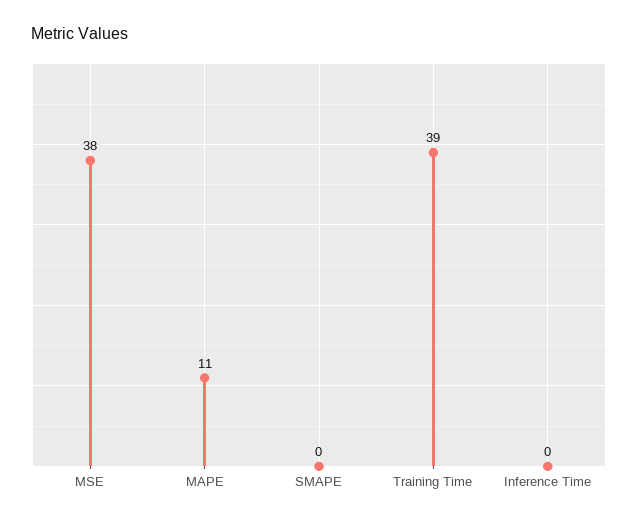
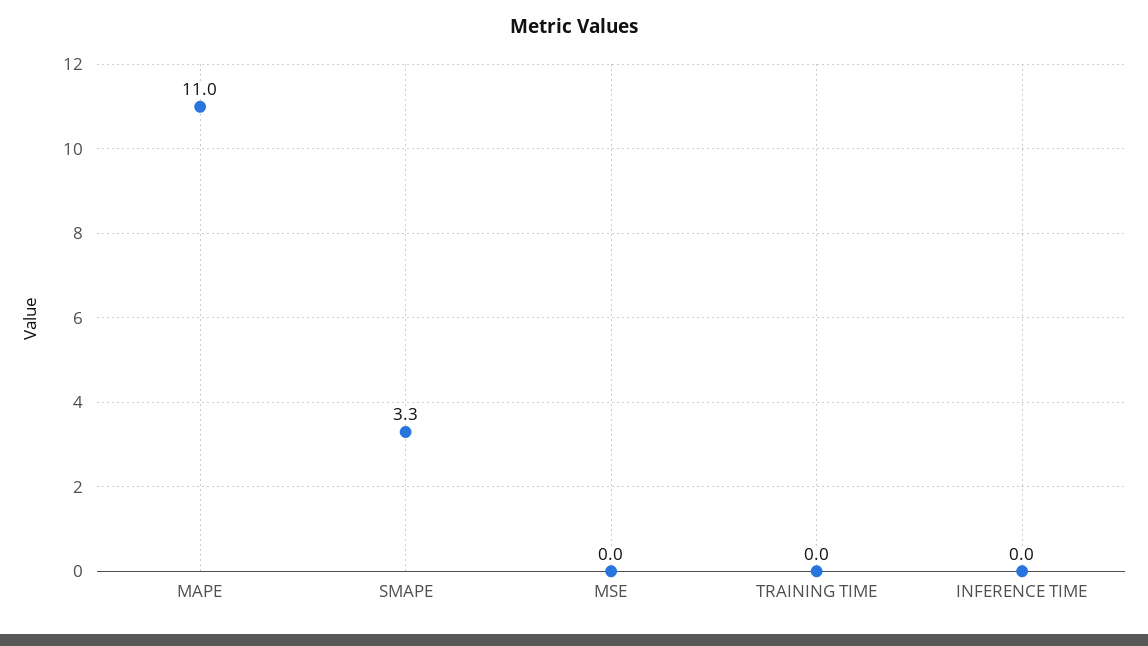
MSE: 38 -> 0
SMAPE: 0 -> 3.3
Training Time: 39 -> 0

